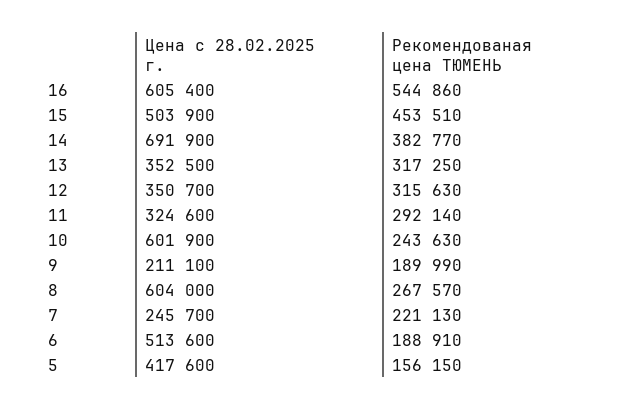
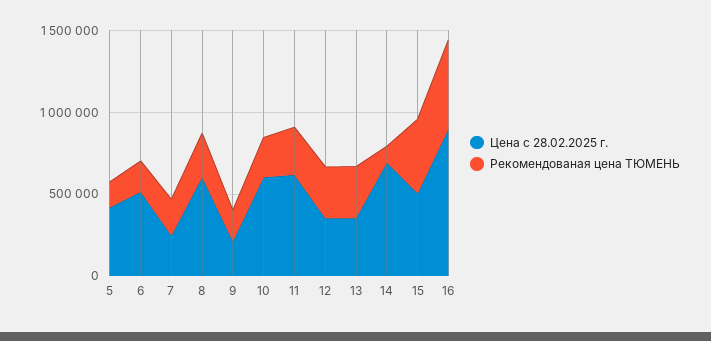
Цена с 28.02.2025 г., 16: 605400 -> 900000
Рекомендованая цена ТЮМЕНЬ, 14: 382770 -> 100000
Цена с 28.02.2025 г., 11: 324600 -> 600000

